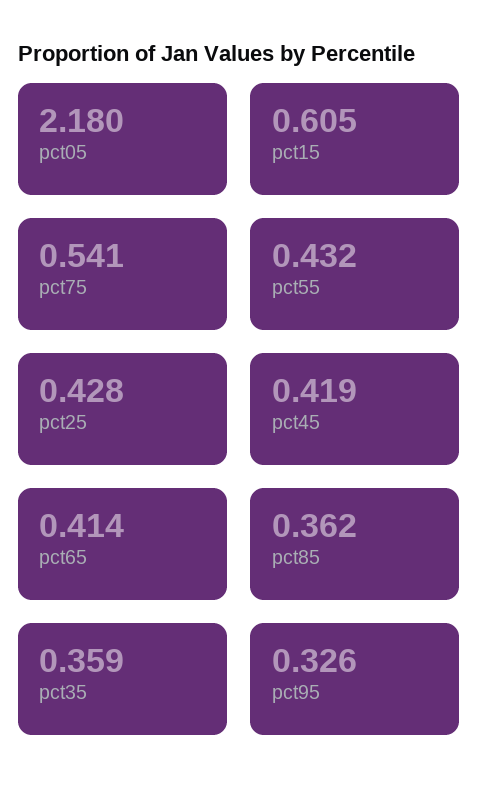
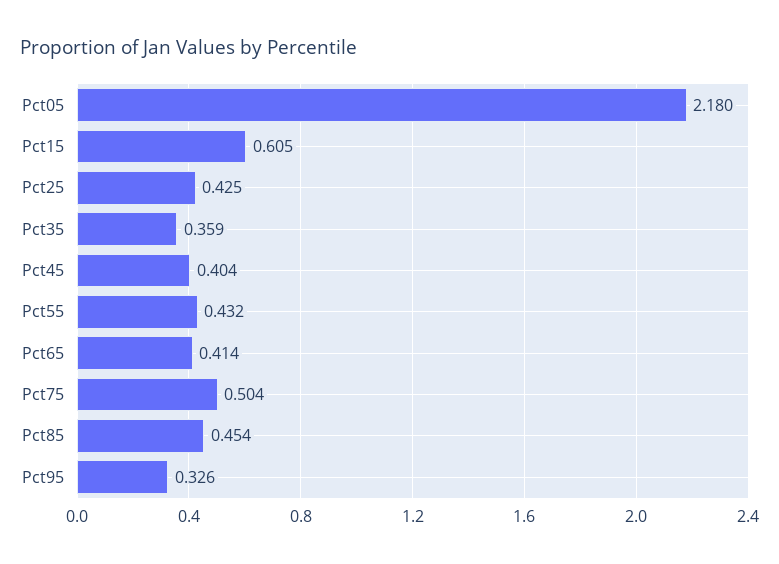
pct75: 0.541 -> 0.504
pct25: 0.428 -> 0.425
pct45: 0.419 -> 0.404
pct85: 0.362 -> 0.454

